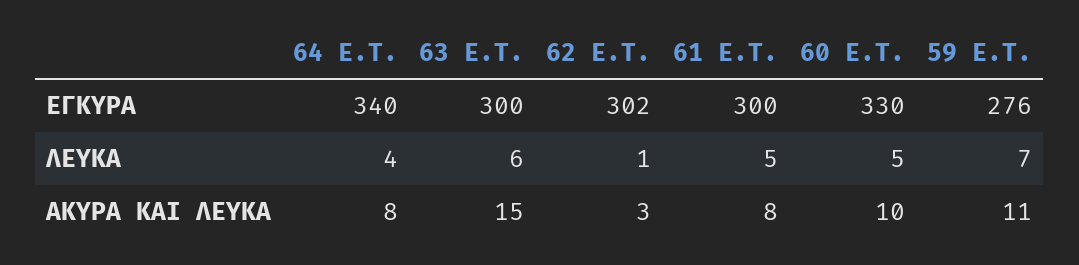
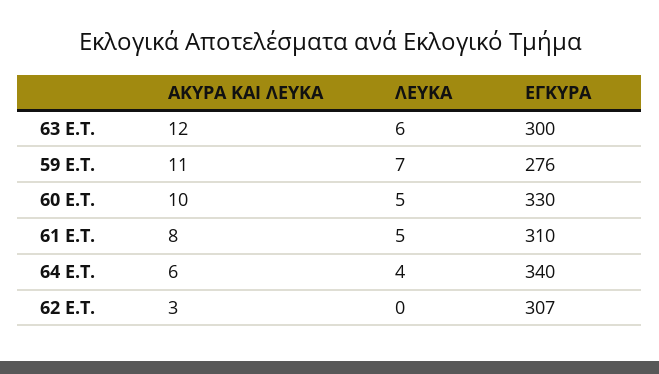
62 E.T., ΕΓΚΥΡΑ: 302 -> 307
61 E.T., ΕΓΚΥΡΑ: 300 -> 310
62 E.T., ΛΕΥΚΑ: 1 -> 0
64 E.T., ΑΚΥΡΑ ΚΑΙ ΛΕΥΚΑ: 8 -> 6
63 E.T., ΑΚΥΡΑ ΚΑΙ ΛΕΥΚΑ: 15 -> 12

